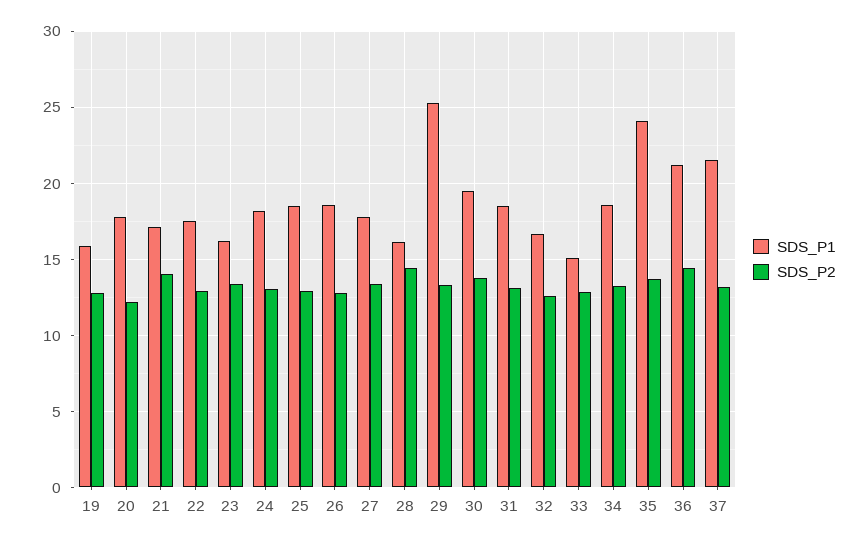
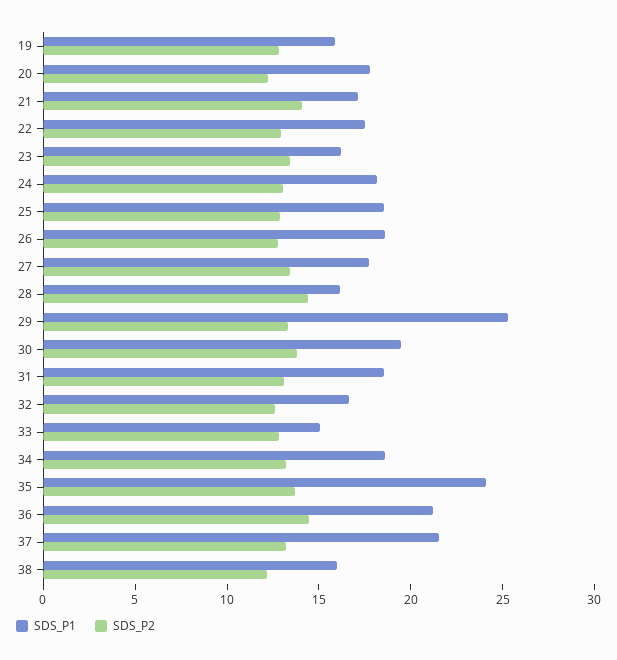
SDS_P1, 38: none -> 16
SDS_P2, 38: none -> 12

